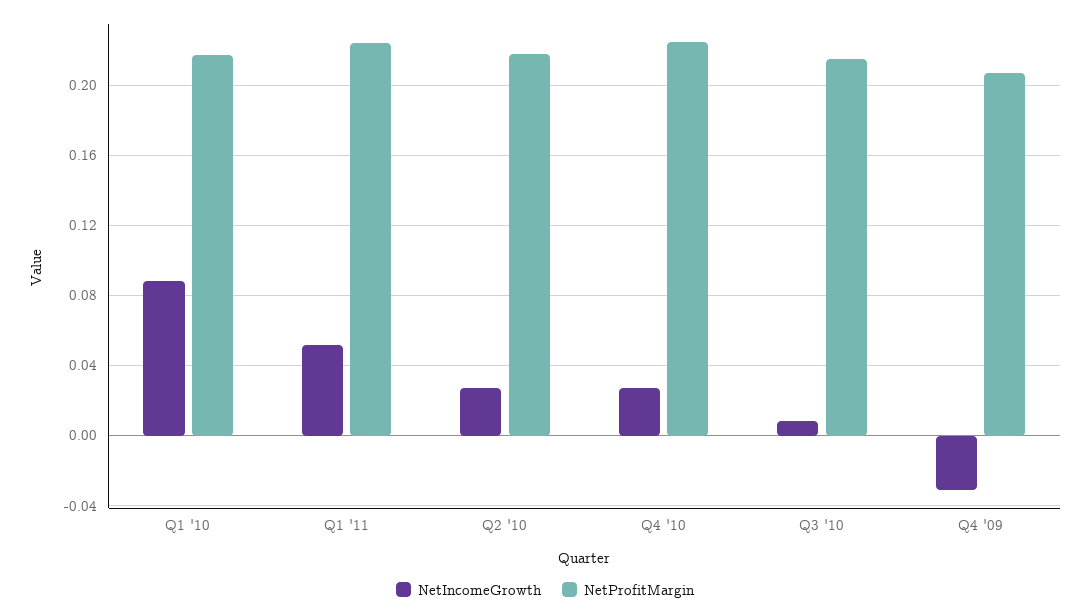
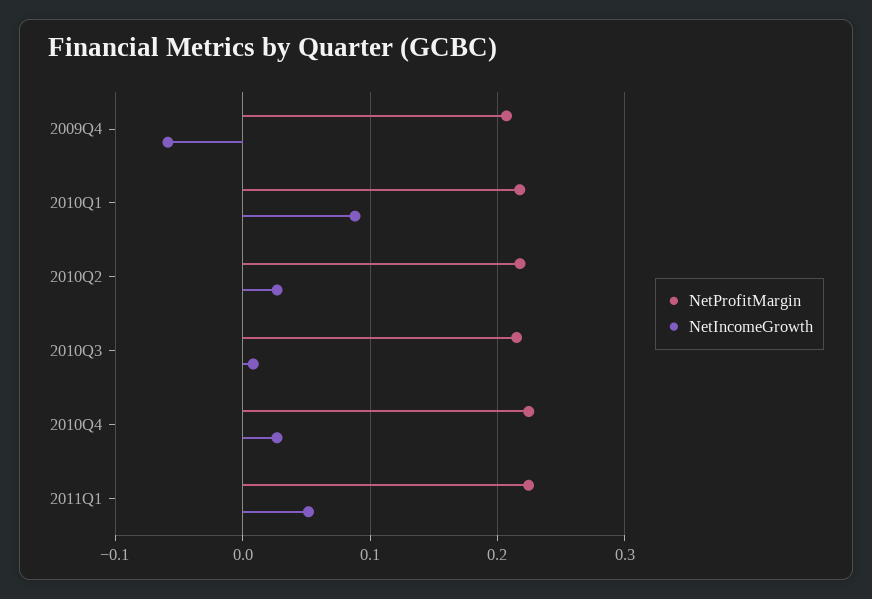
NetIncomeGrowth, Q4 '09: -0.03 -> -0.06

